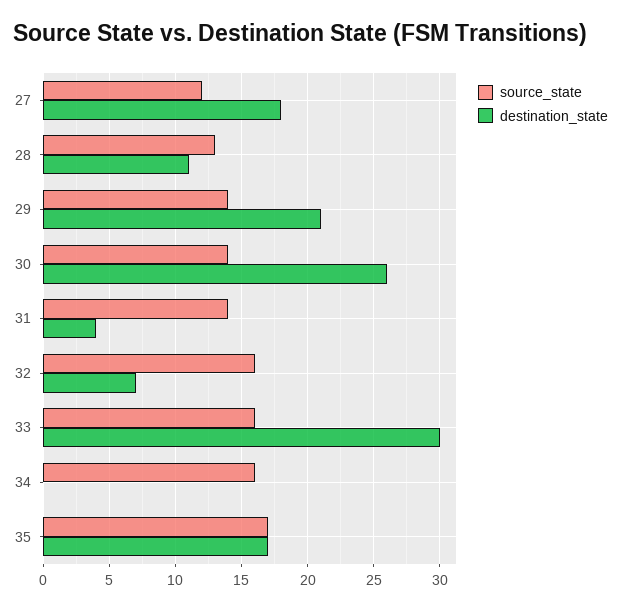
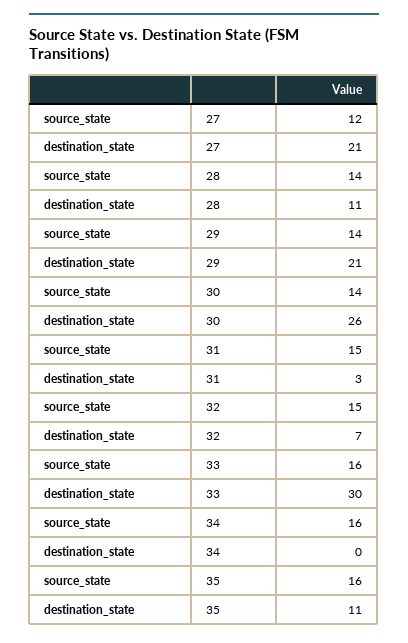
destination_state, 27: 18 -> 21
source_state, 28: 13 -> 14
source_state, 31: 14 -> 15
destination_state, 31: 4 -> 3
source_state, 32: 16 -> 15
source_state, 35: 17 -> 16
destination_state, 35: 17 -> 11

